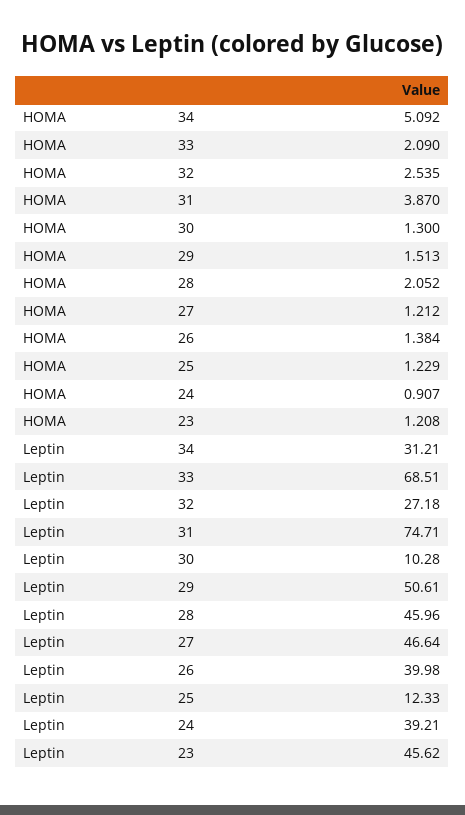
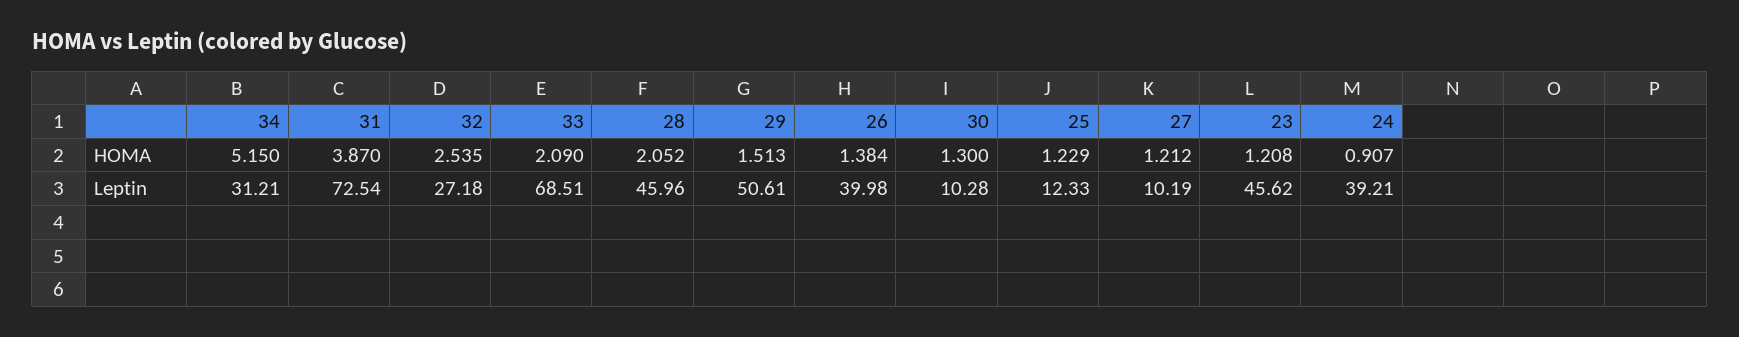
HOMA, 34: 5.092 -> 5.15
Leptin, 31: 74.71 -> 72.54
Leptin, 27: 46.64 -> 10.19

